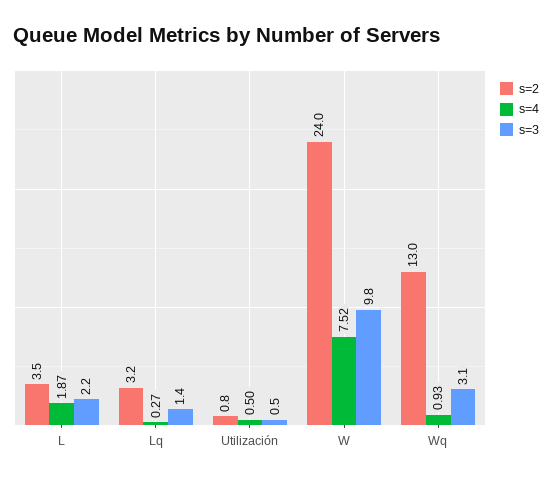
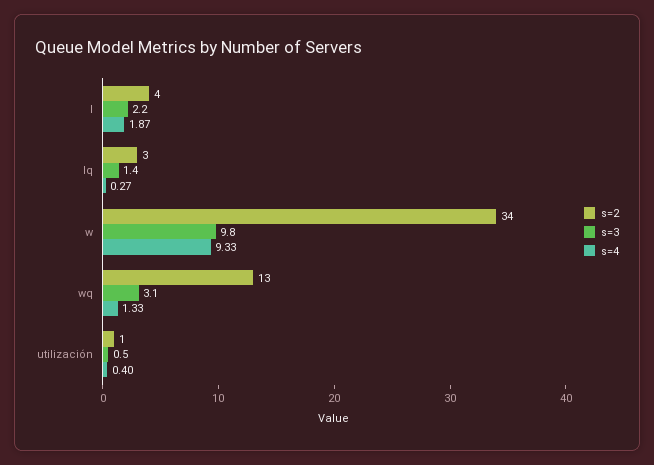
s=4, Utilización: 0.5 -> 0.4
s=2, W: 24 -> 34
s=4, W: 7.52 -> 9.33
s=4, Wq: 0.93 -> 1.33

